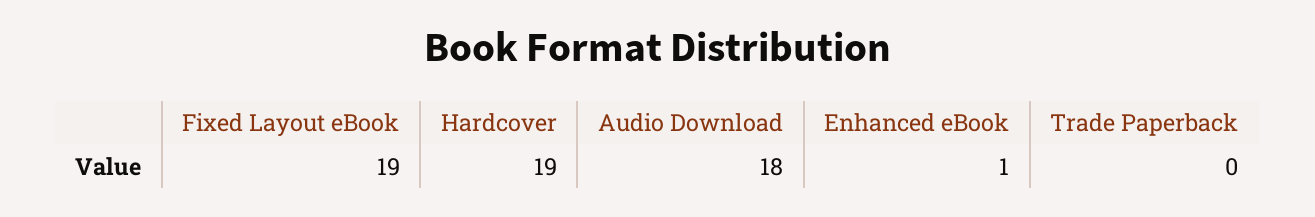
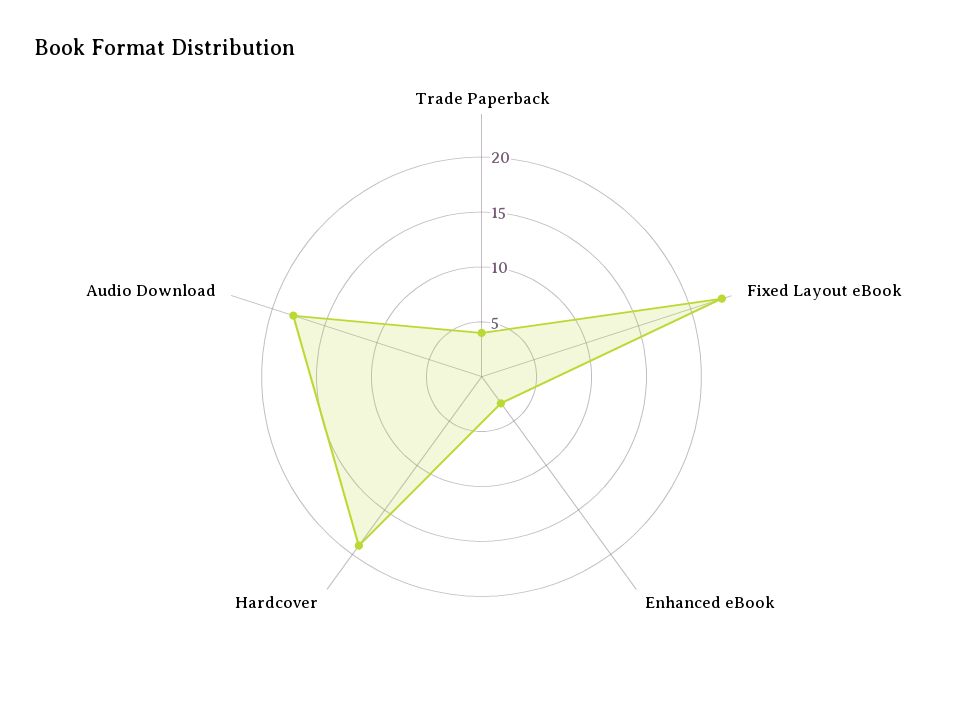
Fixed Layout eBook: 19 -> 23
Enhanced eBook: 1 -> 3
Trade Paperback: 0 -> 4

